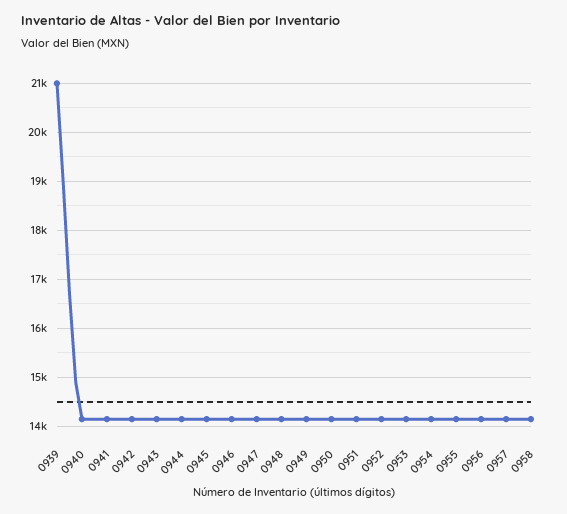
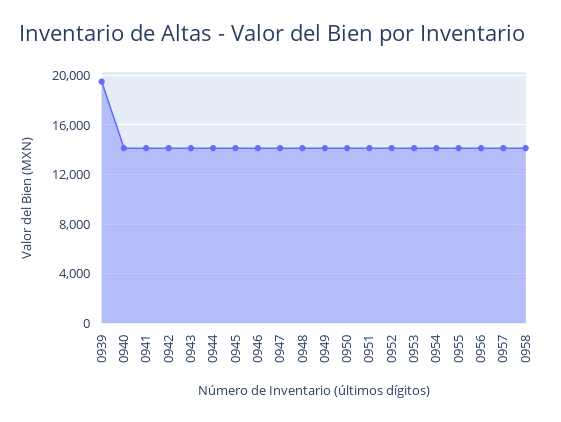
0939: 21000 -> 19500

